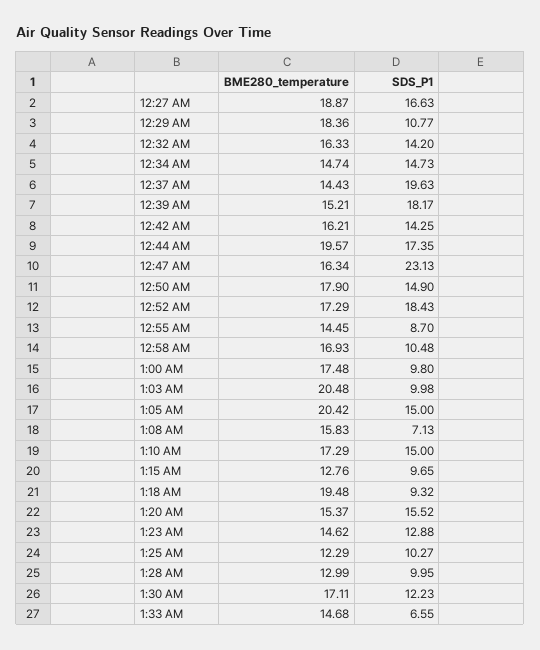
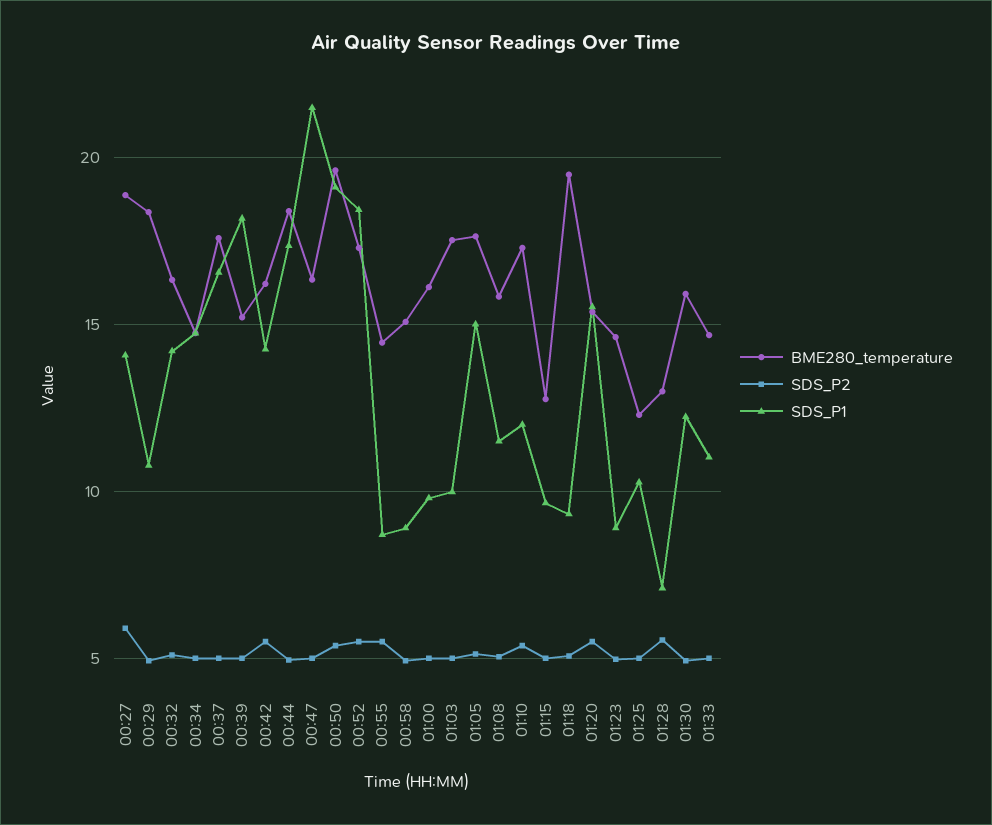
SDS_P1, 12:27 AM: 16.63 -> 14
BME280_temperature, 12:37 AM: 14.43 -> 17.5
SDS_P1, 12:37 AM: 19.63 -> 16.5
BME280_temperature, 12:44 AM: 19.57 -> 18.5
SDS_P1, 12:47 AM: 23.13 -> 21.5
BME280_temperature, 12:50 AM: 17.9 -> 19.5
SDS_P1, 12:50 AM: 14.9 -> 19
BME280_temperature, 12:58 AM: 16.93 -> 15
SDS_P1, 12:58 AM: 10.48 -> 9
BME280_temperature, 1:00 AM: 17.48 -> 16
BME280_temperature, 1:03 AM: 20.48 -> 17.5
BME280_temperature, 1:05 AM: 20.42 -> 17.5
SDS_P1, 1:08 AM: 7.13 -> 11.5
SDS_P1, 1:10 AM: 15 -> 12
SDS_P1, 1:23 AM: 12.88 -> 9
SDS_P1, 1:28 AM: 9.95 -> 7
BME280_temperature, 1:30 AM: 17.11 -> 16
SDS_P1, 1:33 AM: 6.55 -> 11
SDS_P2, 12:27 AM: none -> 6
SDS_P2, 12:29 AM: none -> 5
SDS_P2, 12:32 AM: none -> 5
SDS_P2, 12:34 AM: none -> 5
SDS_P2, 12:37 AM: none -> 5
SDS_P2, 12:39 AM: none -> 5
SDS_P2, 12:42 AM: none -> 5.5
SDS_P2, 12:44 AM: none -> 5
SDS_P2, 12:47 AM: none -> 5
SDS_P2, 12:50 AM: none -> 5.5
SDS_P2, 12:52 AM: none -> 5.5
SDS_P2, 12:55 AM: none -> 5.5
SDS_P2, 12:58 AM: none -> 5
SDS_P2, 1:00 AM: none -> 5
SDS_P2, 1:03 AM: none -> 5
SDS_P2, 1:05 AM: none -> 5
SDS_P2, 1:08 AM: none -> 5
SDS_P2, 1:10 AM: none -> 5.5
SDS_P2, 1:15 AM: none -> 5
SDS_P2, 1:18 AM: none -> 5
SDS_P2, 1:20 AM: none -> 5.5
SDS_P2, 1:23 AM: none -> 5
SDS_P2, 1:25 AM: none -> 5
SDS_P2, 1:28 AM: none -> 5.5
SDS_P2, 1:30 AM: none -> 5
SDS_P2, 1:33 AM: none -> 5

